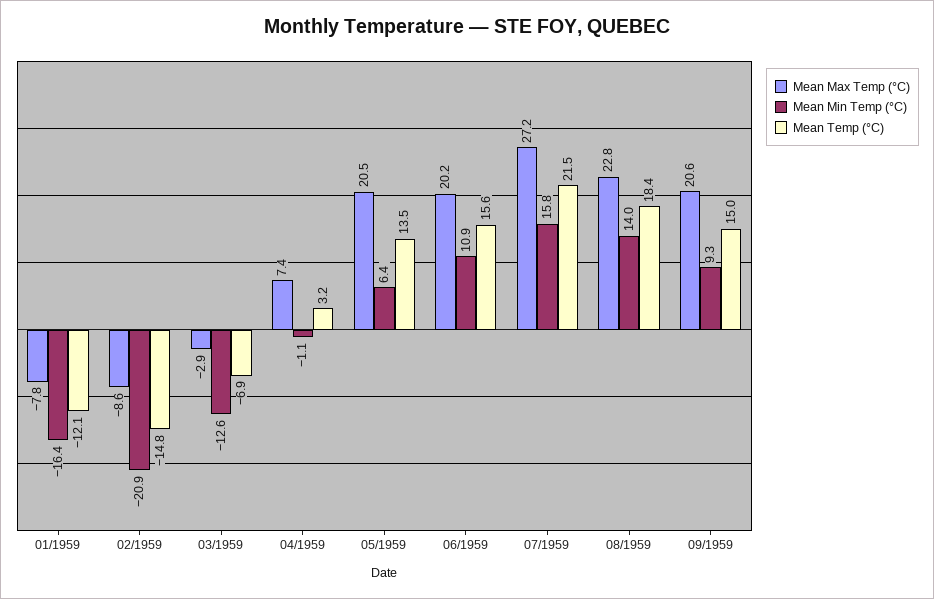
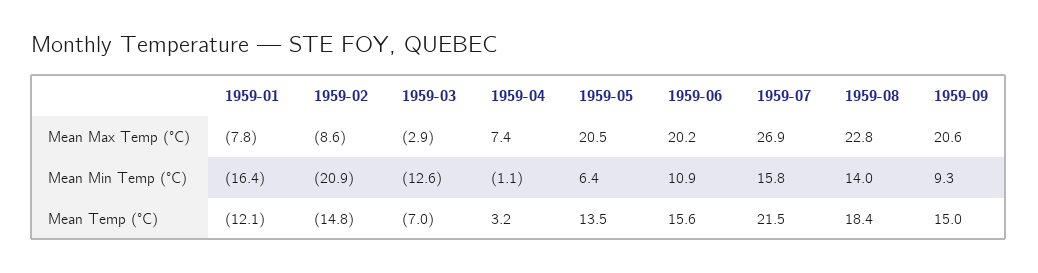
Mean Temp (°C), 03/1959: -6.9 -> -7
Mean Max Temp (°C), 07/1959: 27.2 -> 26.9

